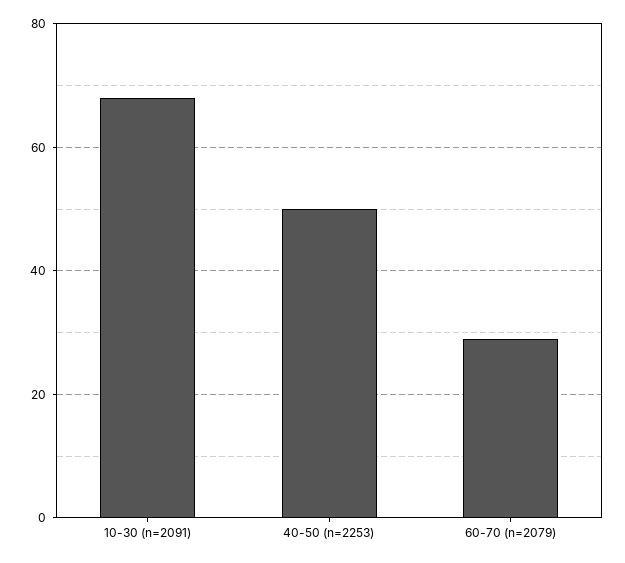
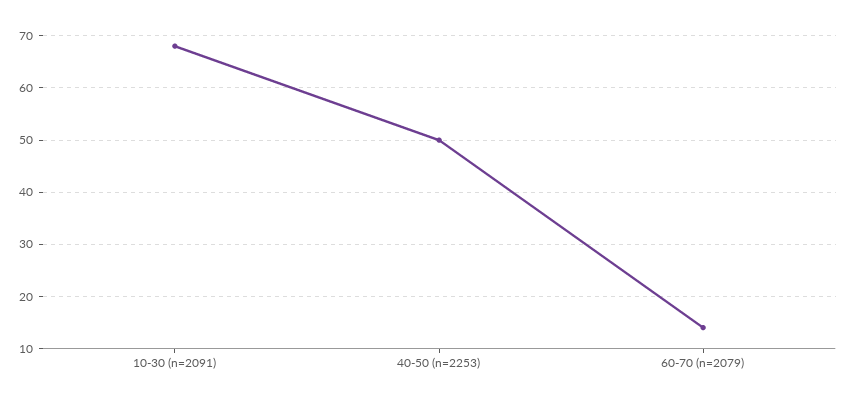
60-70 (n=2079): 30 -> 15

